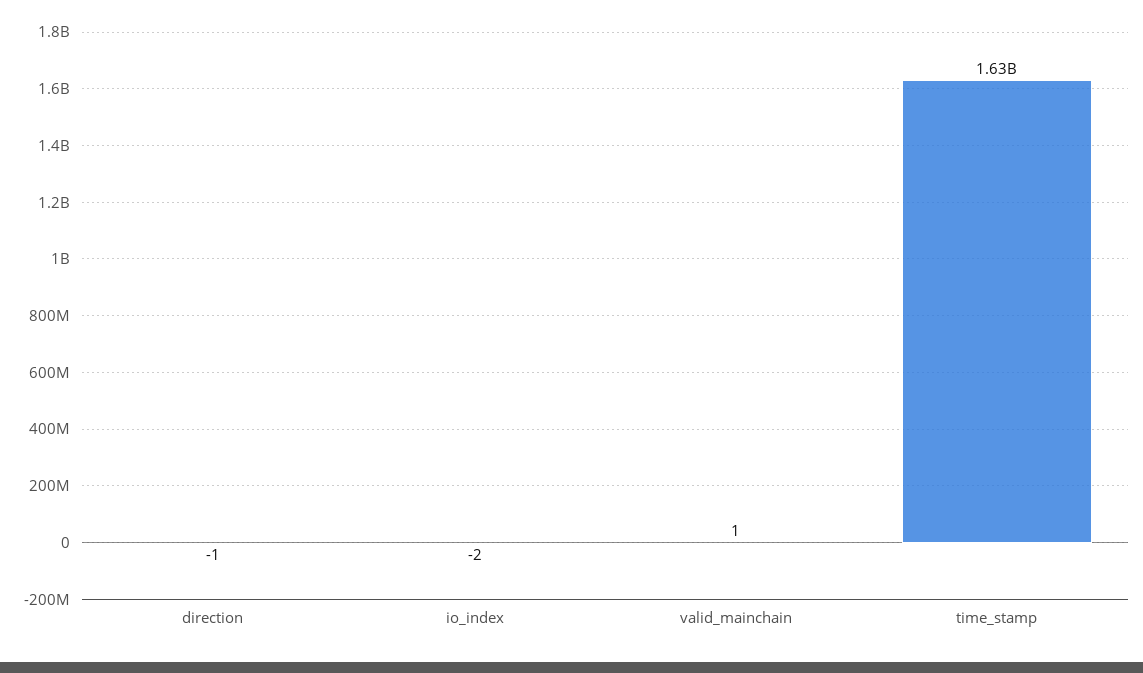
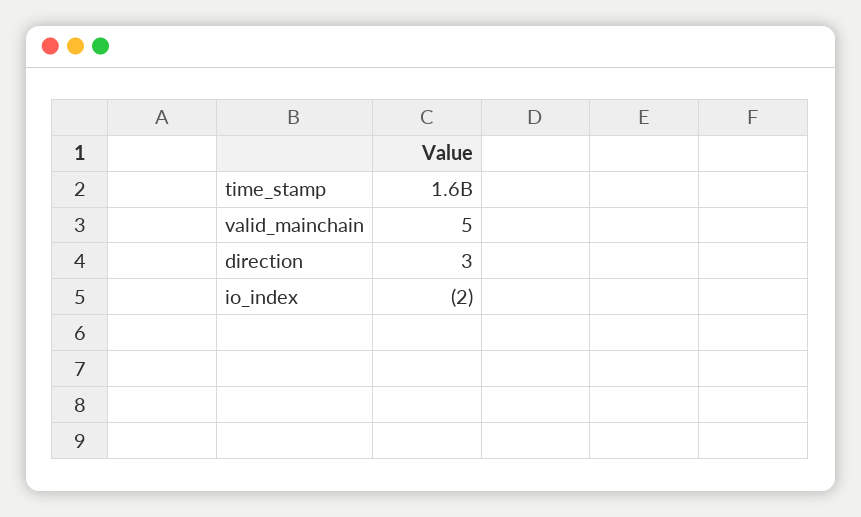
direction: -1 -> 3
valid_mainchain: 1 -> 5

